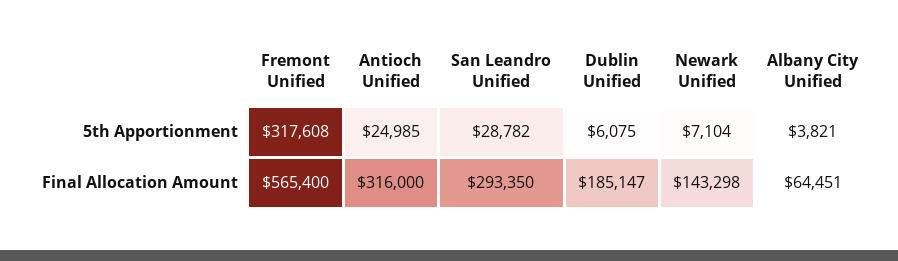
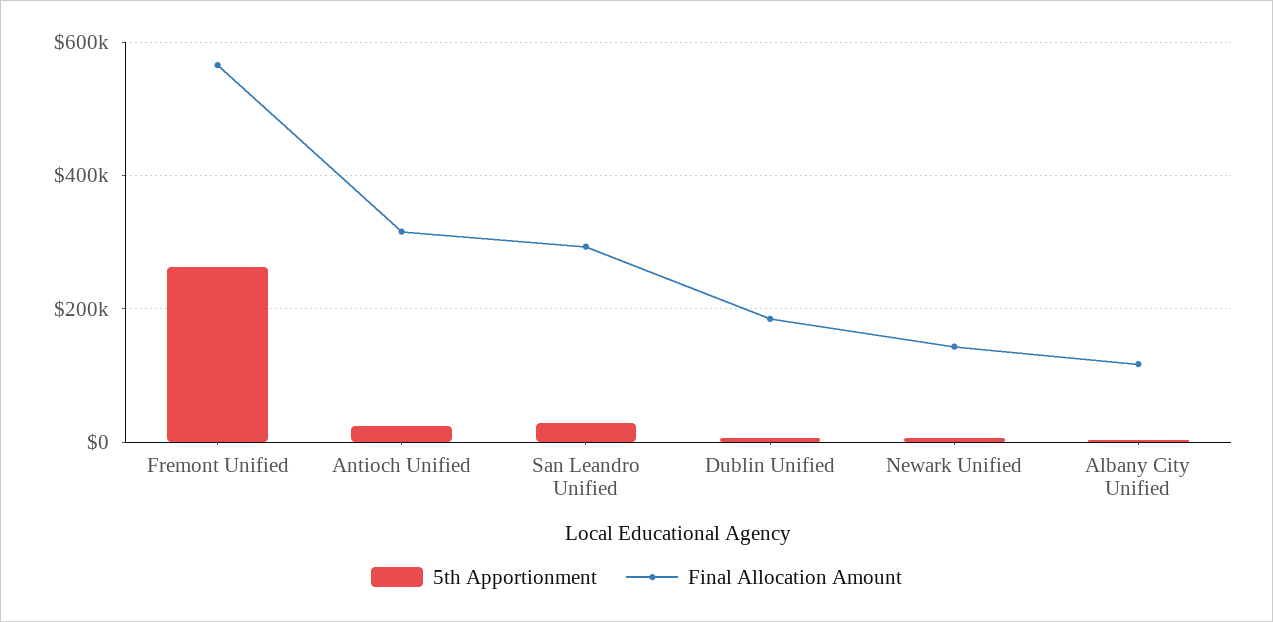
5th Apportionment, Fremont Unified: 317608 -> 260000
Final Allocation Amount, Albany City Unified: 64451 -> 120000

